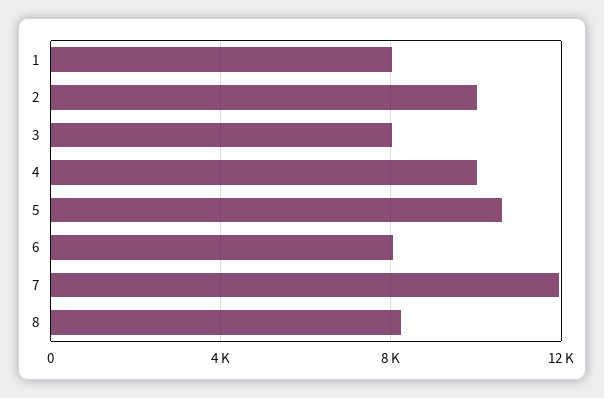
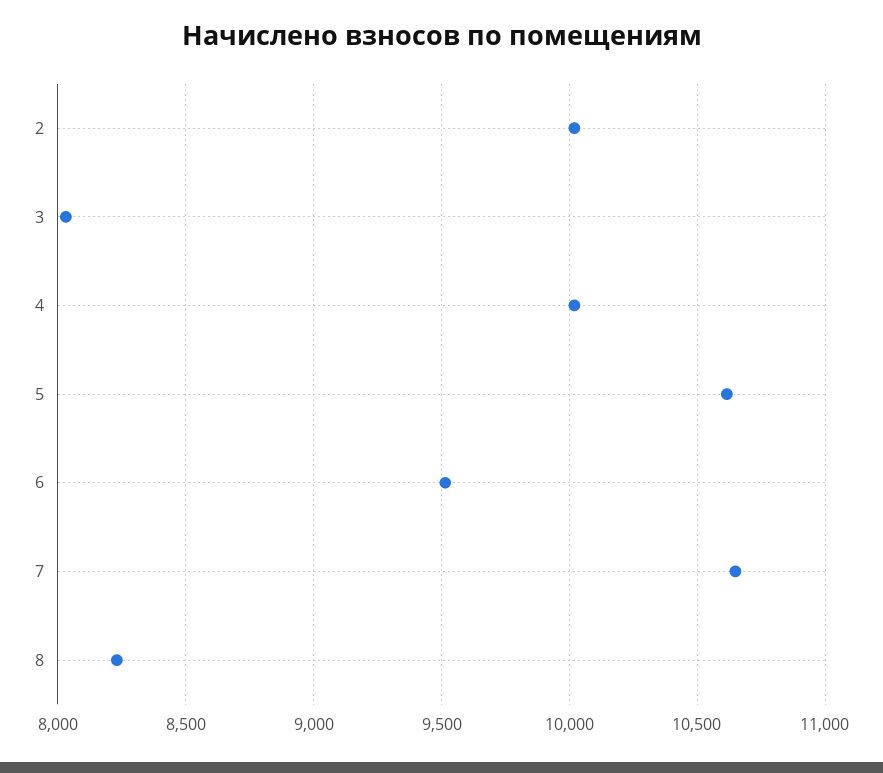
1: 8000 -> none
6: 8000 -> 9500
7: 12000 -> 10650

